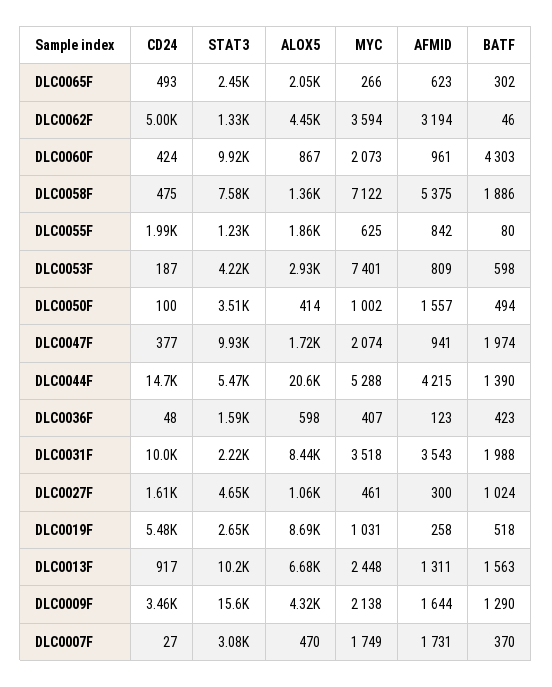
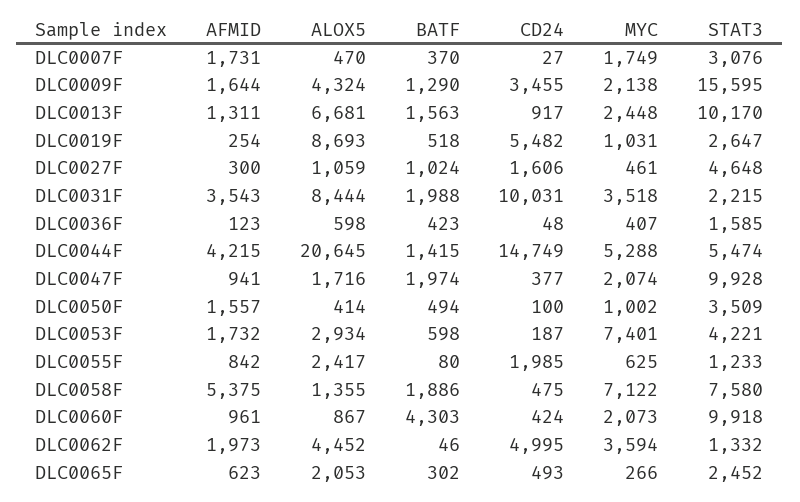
AFMID, DLC0062F: 3194 -> 1973
ALOX5, DLC0055F: 1860 -> 2417
AFMID, DLC0053F: 809 -> 1732
BATF, DLC0044F: 1390 -> 1415
AFMID, DLC0019F: 258 -> 254

